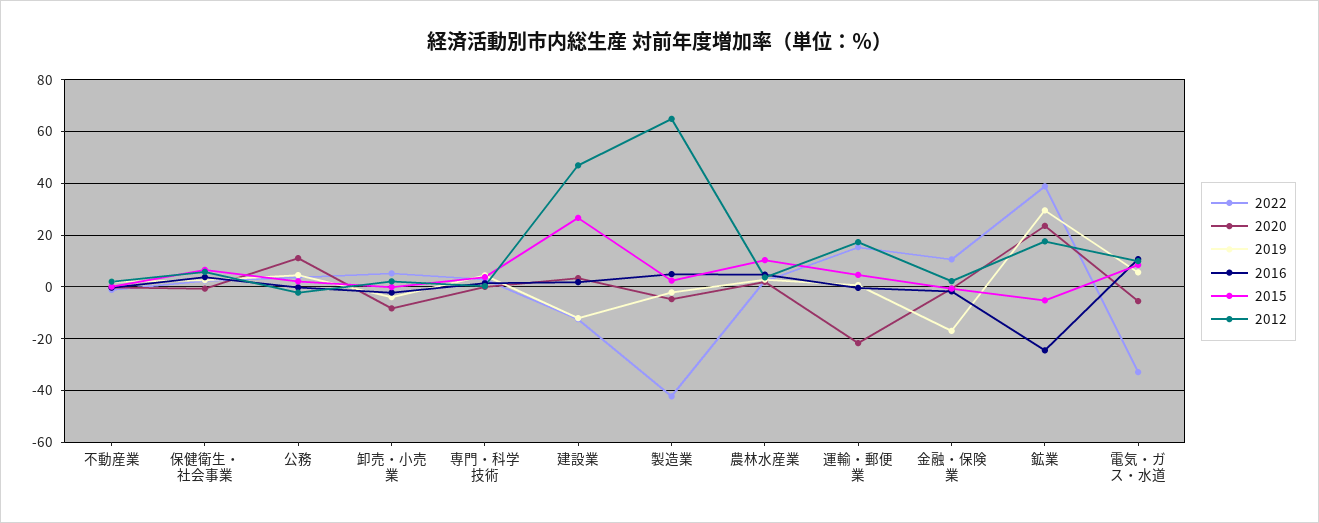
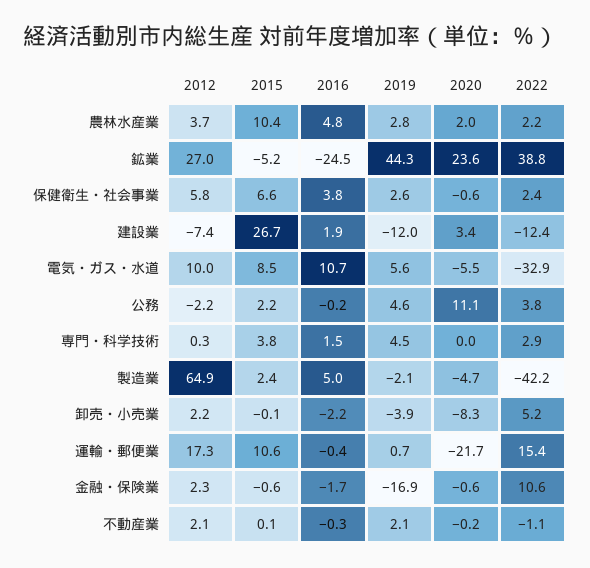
2012, 建設業: 47.5 -> -7.4
2015, 運輸・郵便業: 5 -> 10.6
2019, 鉱業: 30 -> 44.3
2012, 鉱業: 17.5 -> 27

